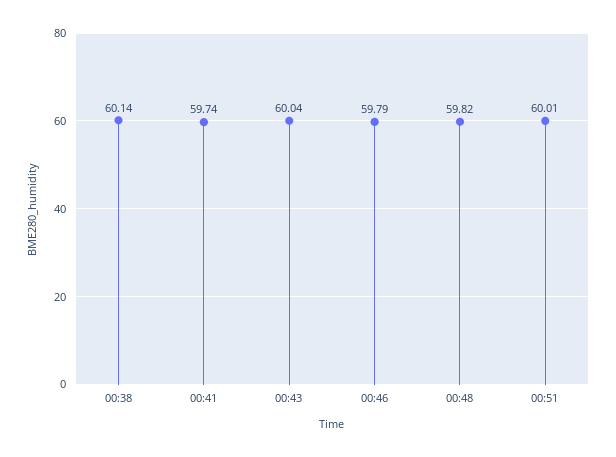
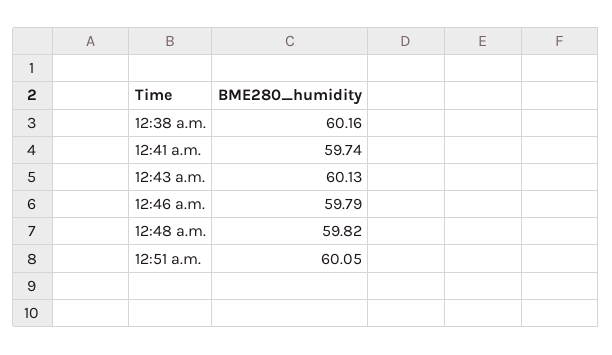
00:38: 60.14 -> 60.16
00:43: 60.04 -> 60.13
00:51: 60.01 -> 60.05

